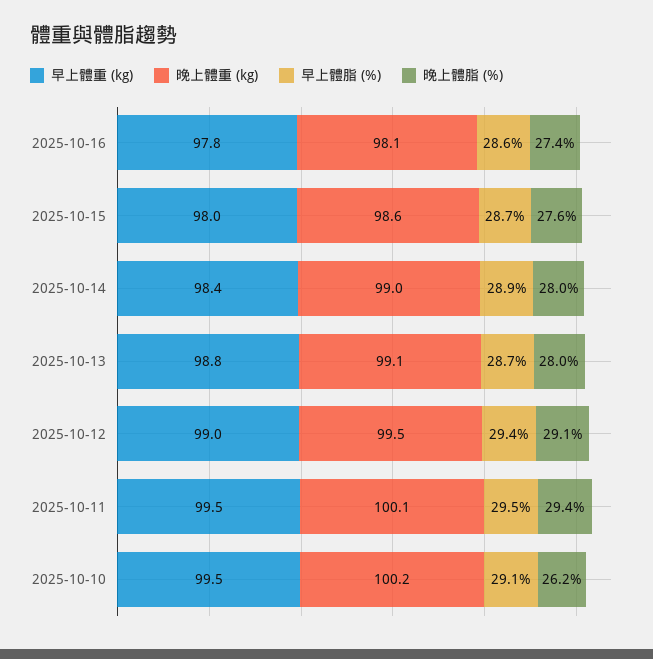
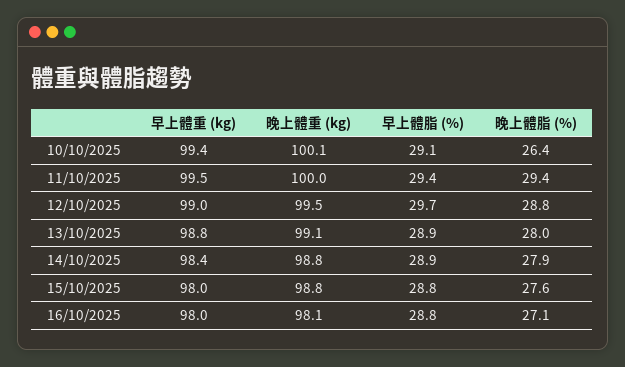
早上體重 (kg), 2025-10-16: 97.8 -> 98
早上體脂 (%), 2025-10-16: 28.6 -> 28.8
晚上體脂 (%), 2025-10-16: 27.4 -> 27.1
晚上體重 (kg), 2025-10-15: 98.6 -> 98.8
早上體脂 (%), 2025-10-15: 28.7 -> 28.8
晚上體重 (kg), 2025-10-14: 99 -> 98.8
晚上體脂 (%), 2025-10-14: 28 -> 27.9
早上體脂 (%), 2025-10-13: 28.7 -> 28.9
早上體脂 (%), 2025-10-12: 29.4 -> 29.7
晚上體脂 (%), 2025-10-12: 29.1 -> 28.8
晚上體重 (kg), 2025-10-11: 100.1 -> 100
早上體脂 (%), 2025-10-11: 29.5 -> 29.4
早上體重 (kg), 2025-10-10: 99.5 -> 99.4
晚上體重 (kg), 2025-10-10: 100.2 -> 100.1
晚上體脂 (%), 2025-10-10: 26.2 -> 26.4

